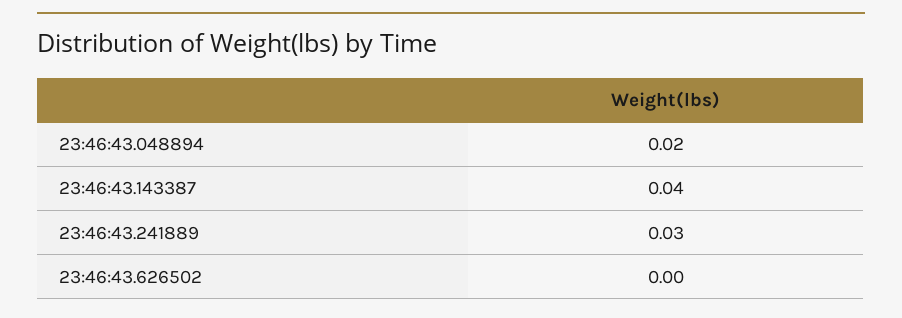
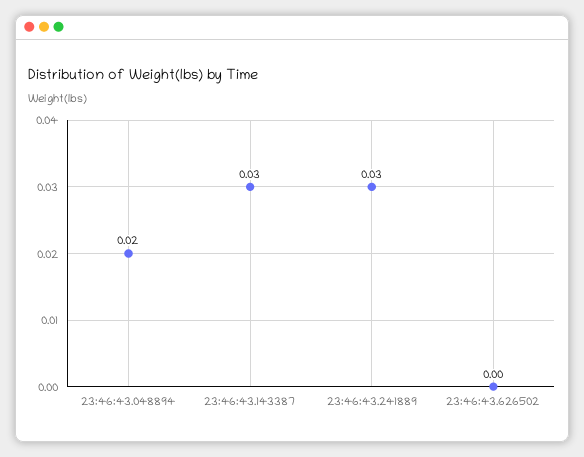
23:46:43.143387: 0.04 -> 0.03

